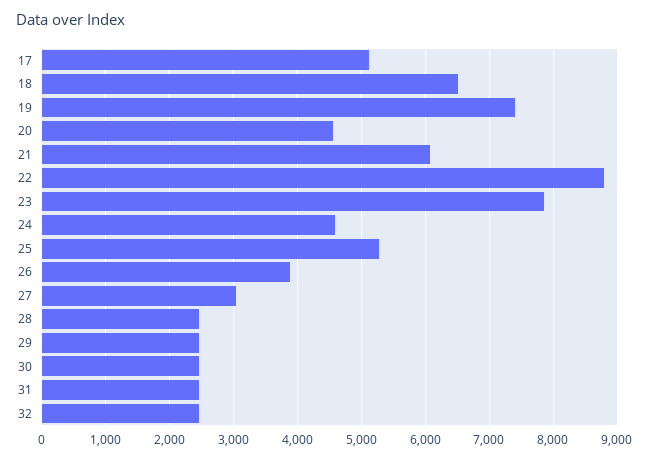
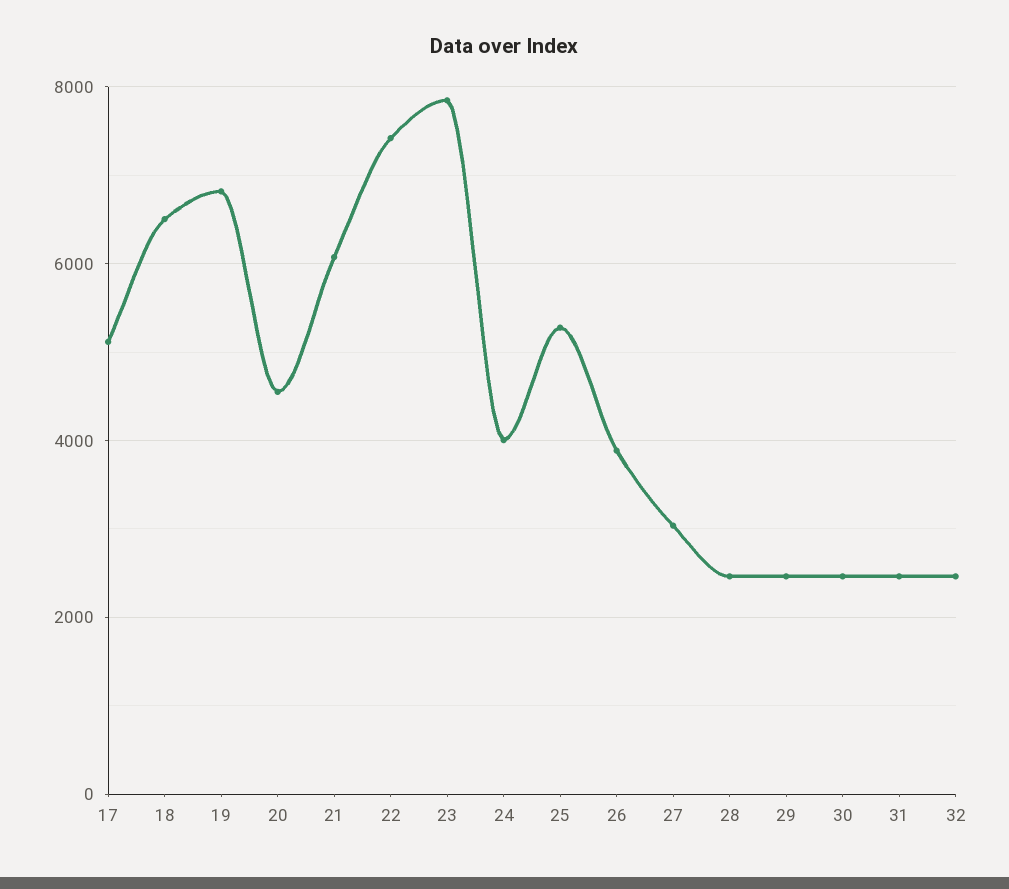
19: 7400 -> 6800
22: 8800 -> 7400
24: 4600 -> 4000

